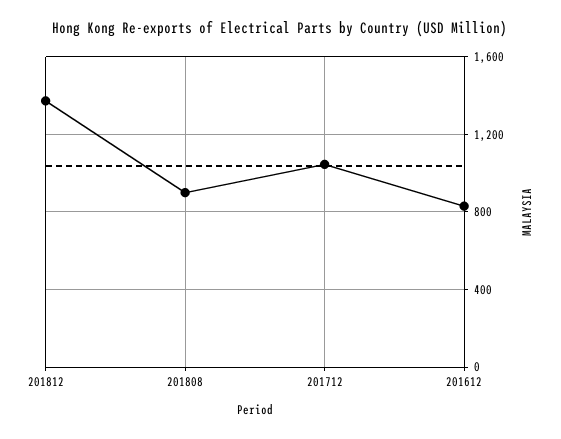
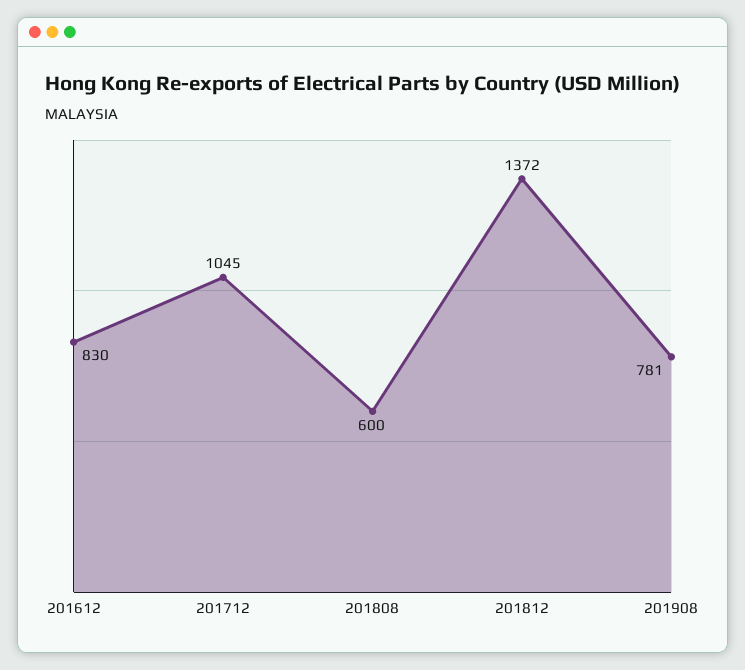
201808: 900 -> 600
201908: none -> 781

